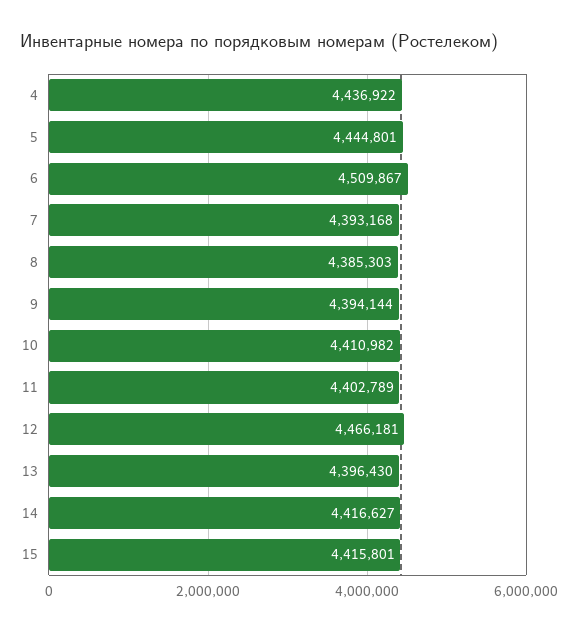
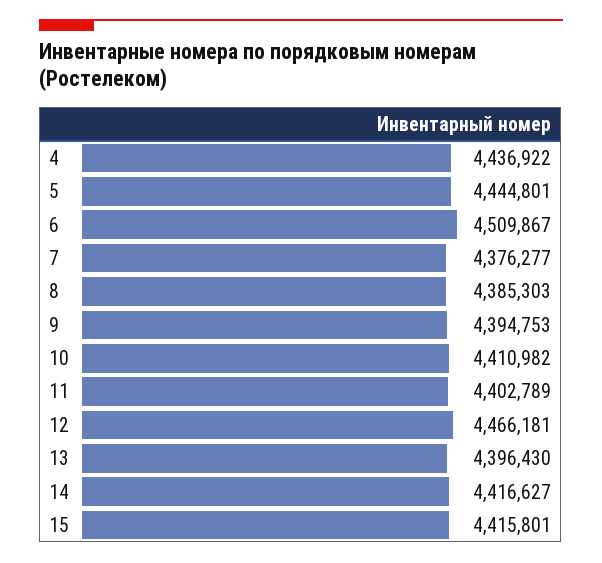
7: 4393168 -> 4376277
9: 4394144 -> 4394753

